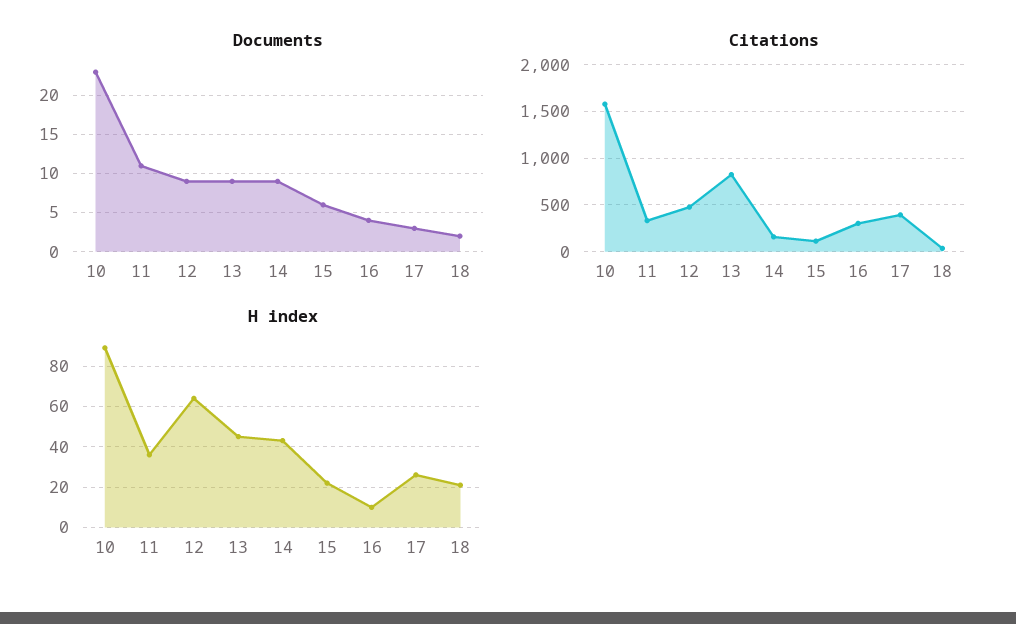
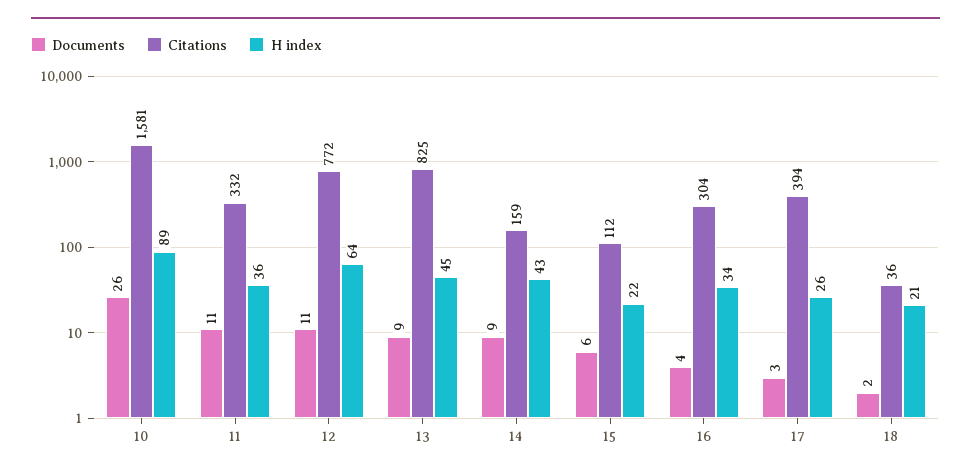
Documents, 10: 23 -> 26
Documents, 12: 9 -> 11
Citations, 12: 500 -> 772
H index, 16: 10 -> 34

